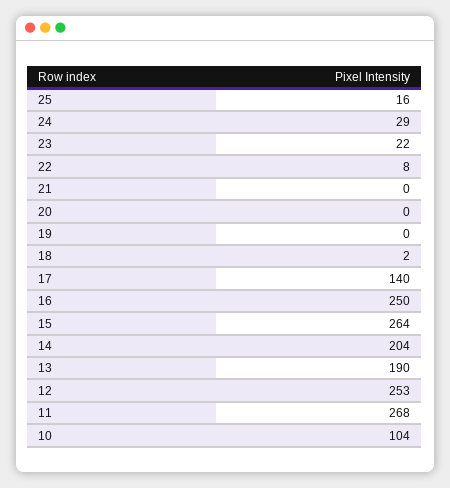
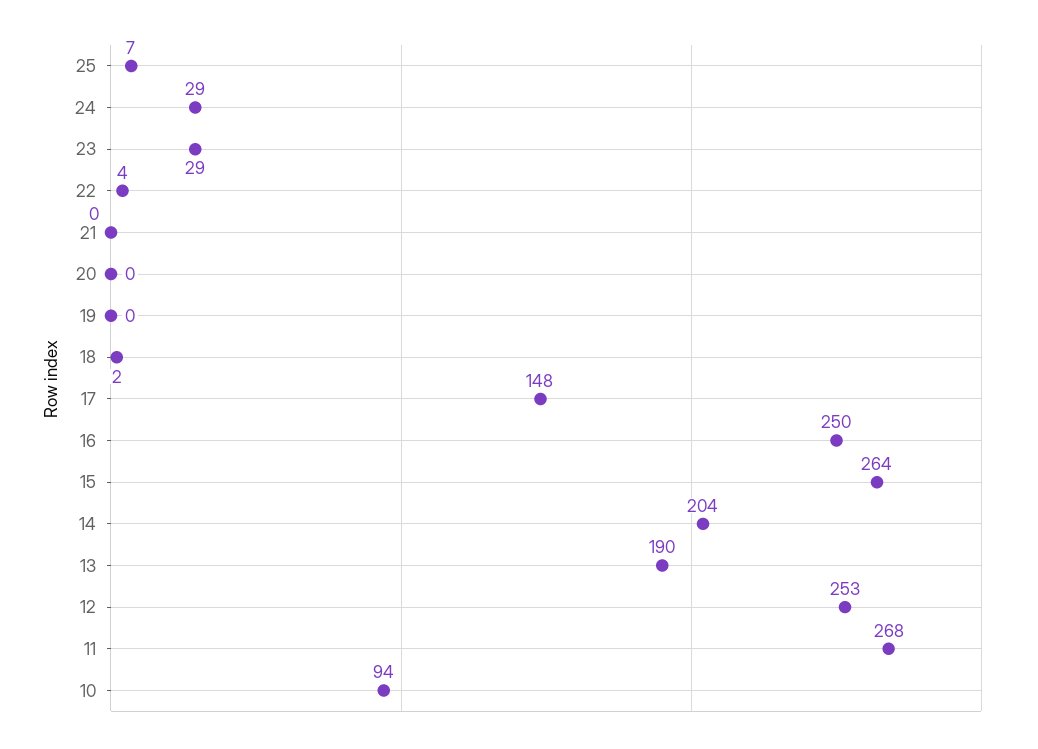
25: 16 -> 7
23: 22 -> 29
22: 8 -> 4
17: 140 -> 148
10: 104 -> 94

